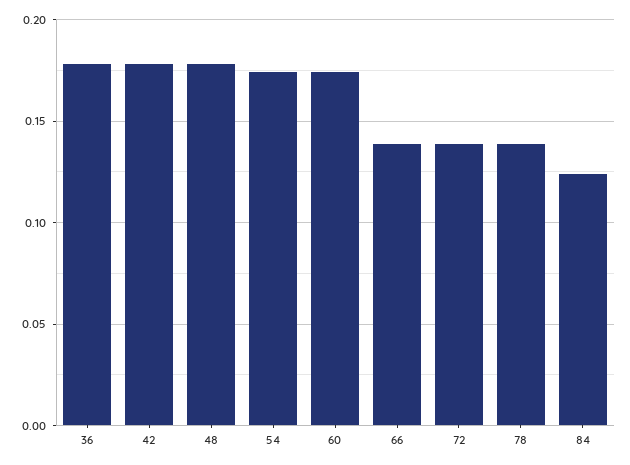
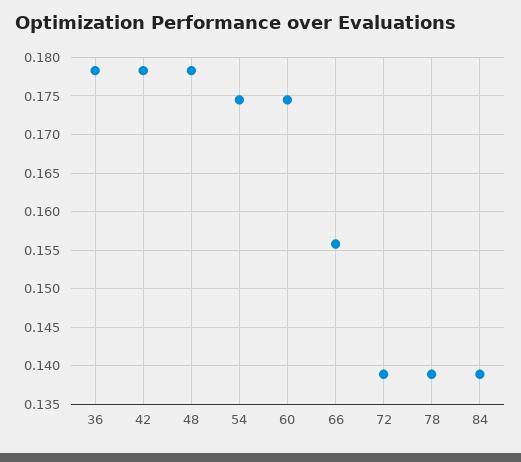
66: 0.14 -> 0.156
84: 0.125 -> 0.139

